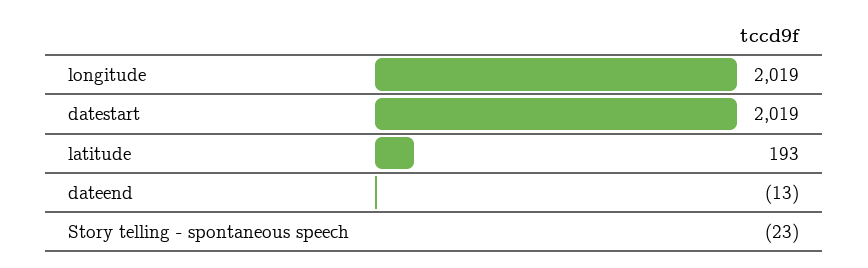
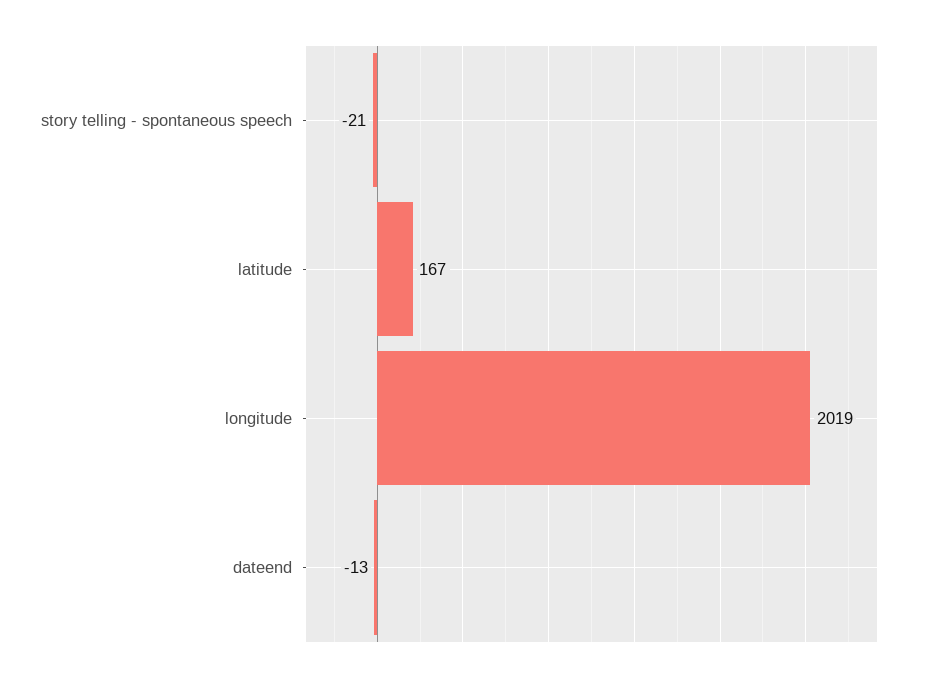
datestart: 2019 -> none
latitude: 193 -> 167
Story telling - spontaneous speech: -23 -> -21

